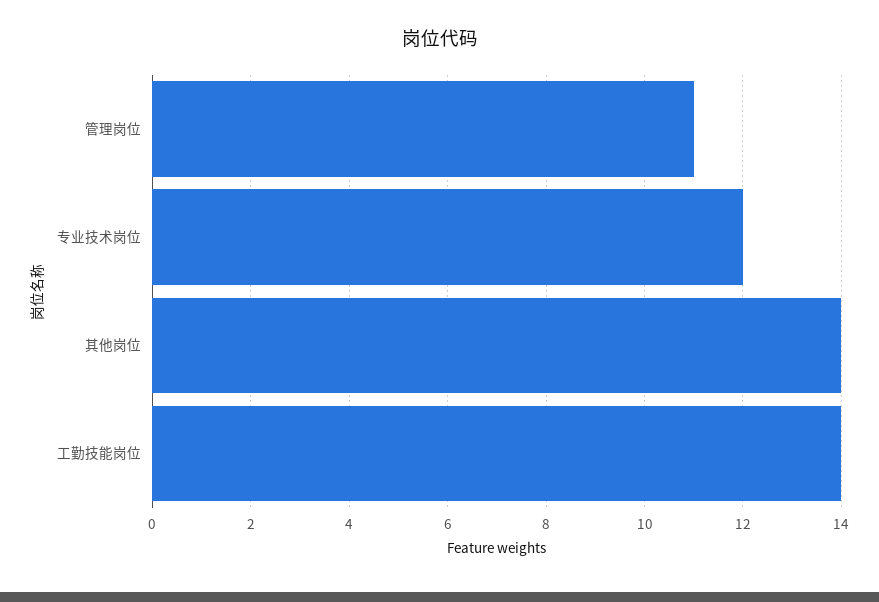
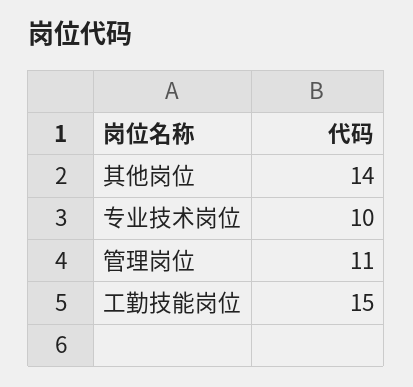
专业技术岗位: 12 -> 10
工勤技能岗位: 14 -> 15

